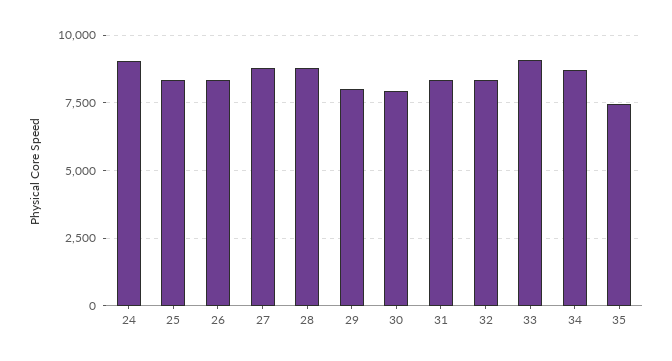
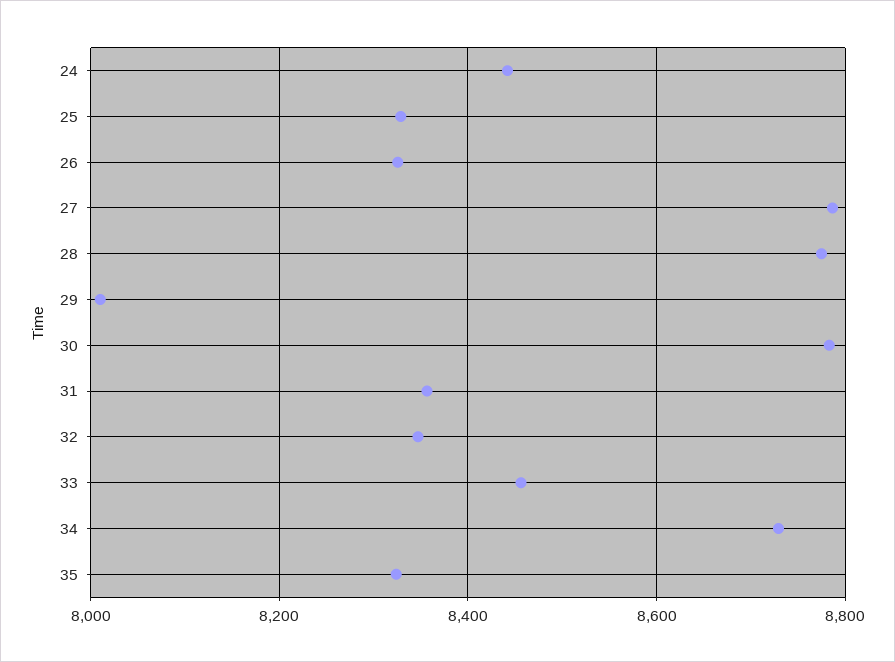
24: 9000 -> 8440
30: 8000 -> 8780
33: 9000 -> 8460
35: 7500 -> 8320

